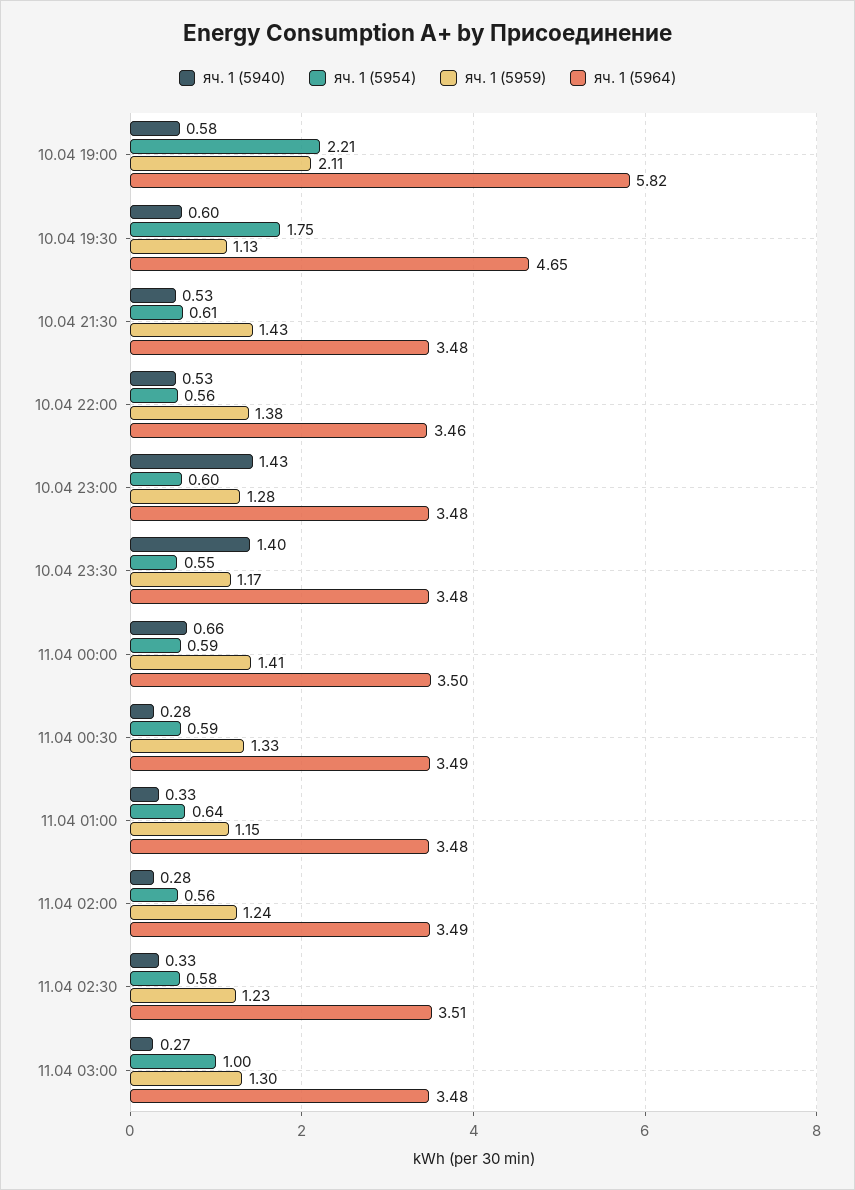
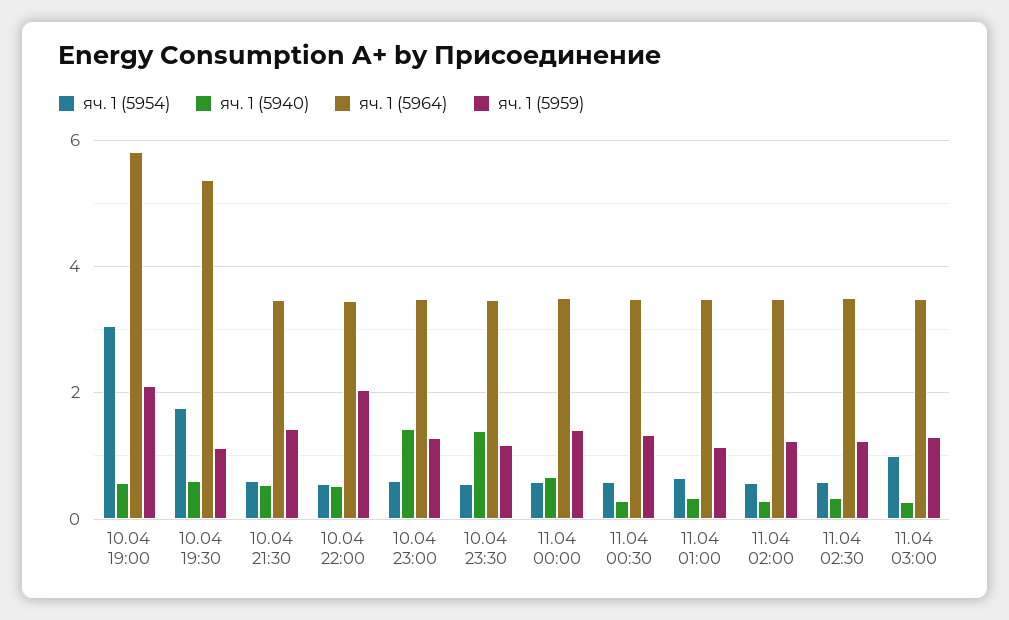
яч. 1 (5954), 10.04 19:00: 2.21 -> 3
яч. 1 (5964), 10.04 19:30: 4.65 -> 5.4
яч. 1 (5959), 10.04 22:00: 1.38 -> 2

